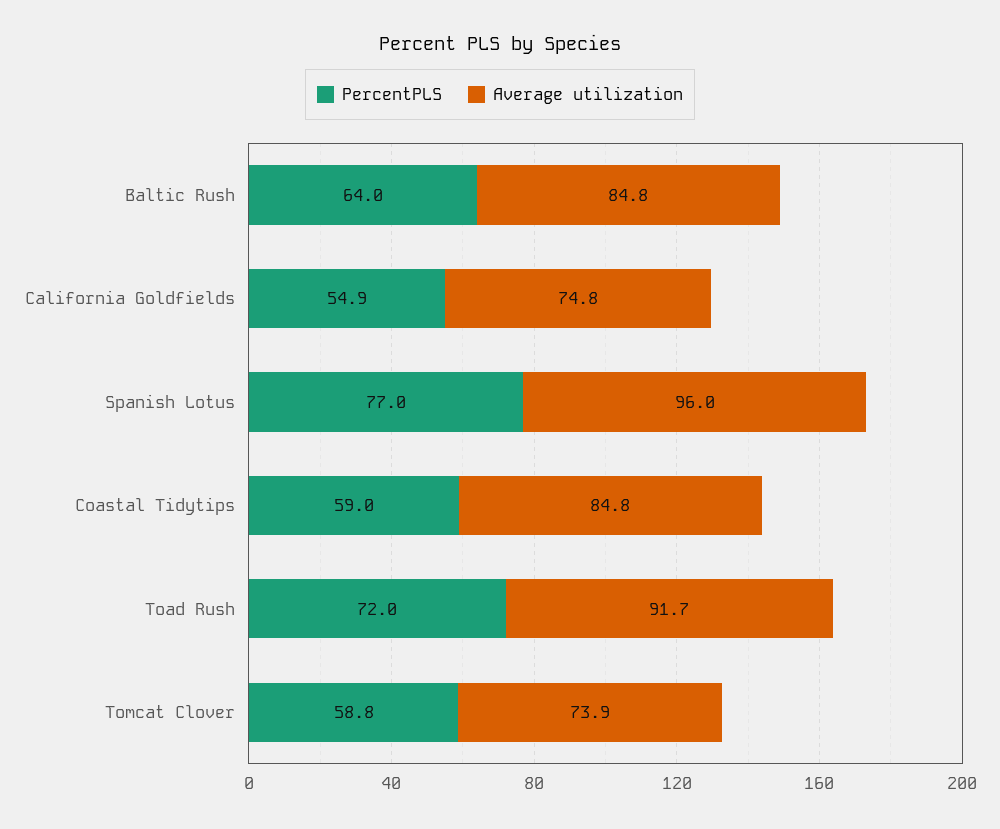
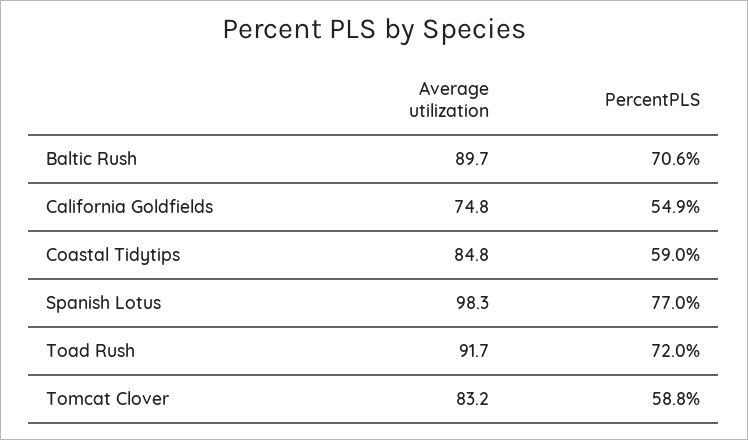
PercentPLS, Baltic Rush: 64 -> 70.6
Average utilization, Baltic Rush: 84.8 -> 89.7
Average utilization, Spanish Lotus: 96 -> 98.3
Average utilization, Tomcat Clover: 73.9 -> 83.2

